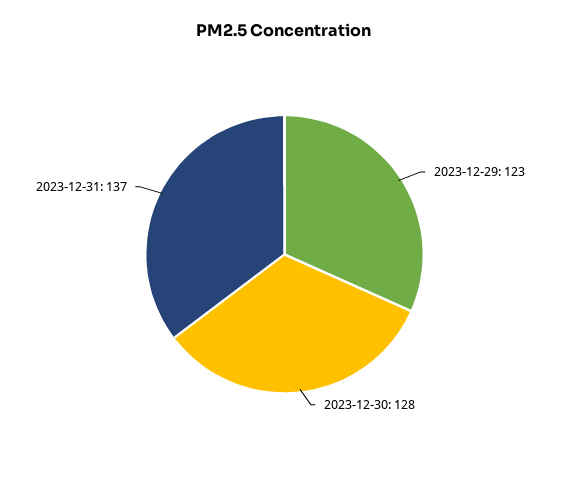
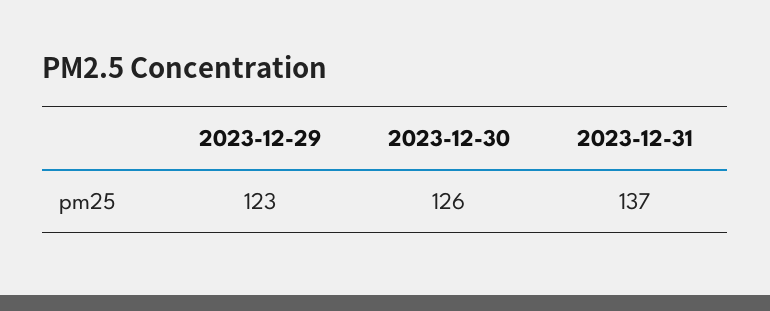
2023-12-30: 128 -> 126

